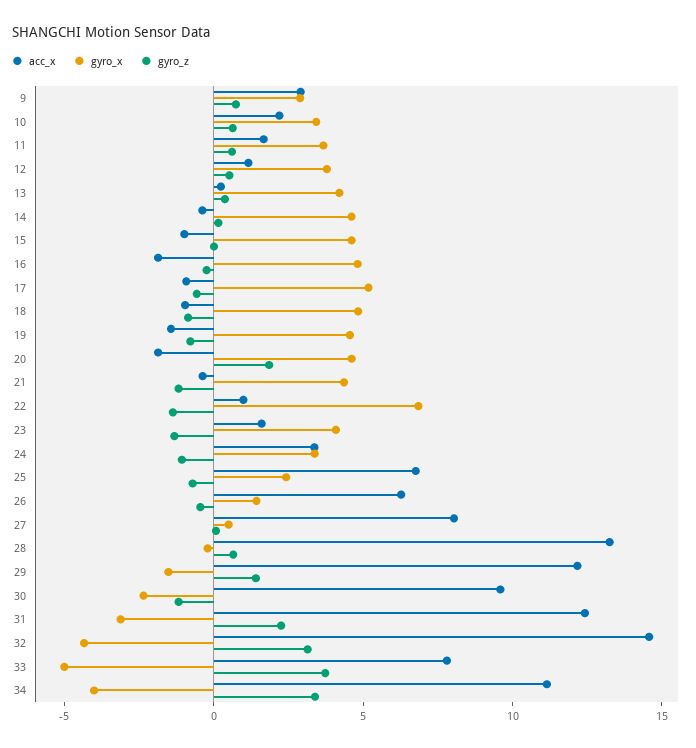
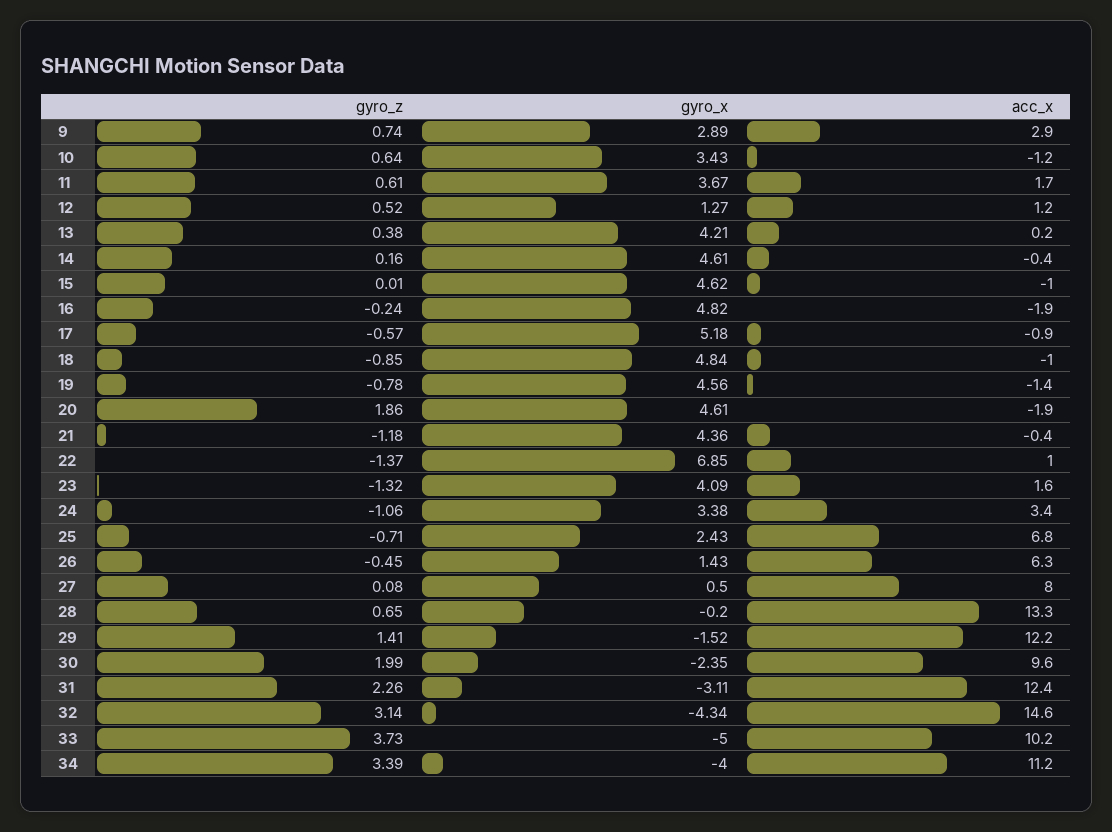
acc_x, 10: 2 -> -1.2
gyro_x, 12: 4 -> 1.27
gyro_z, 30: -1 -> 1.99
acc_x, 33: 8 -> 10.2

